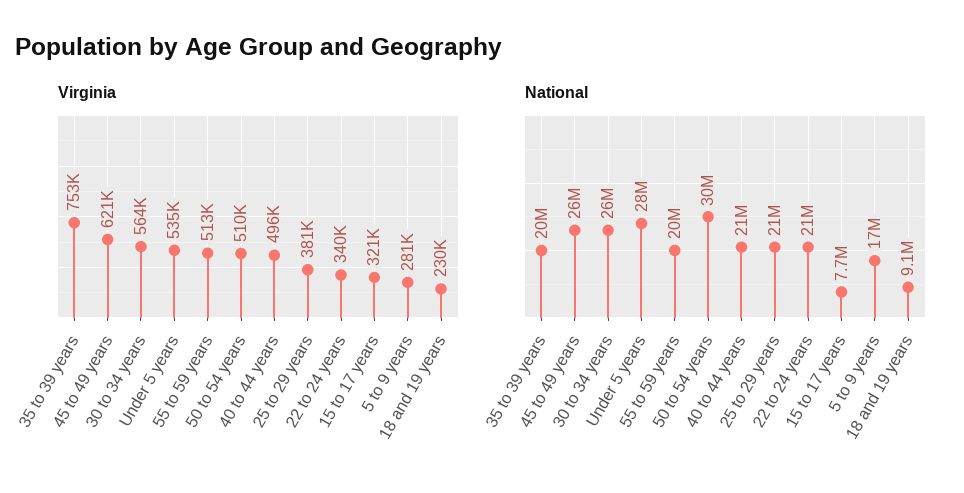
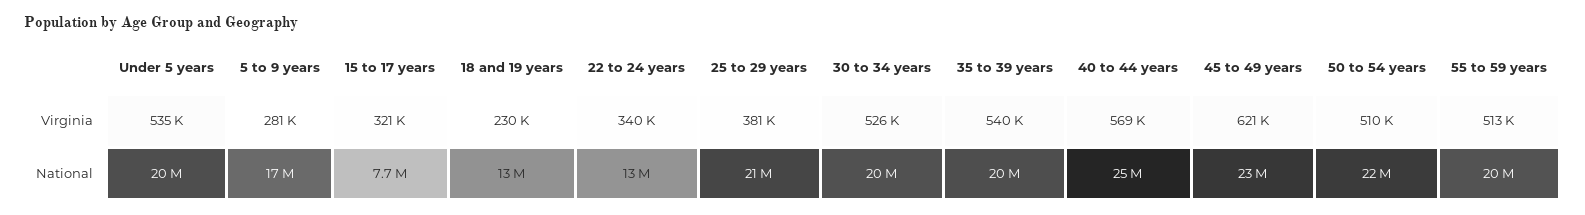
Virginia, 35 to 39 years: 753000 -> 540000
Virginia, 30 to 34 years: 564000 -> 526000
Virginia, 40 to 44 years: 496000 -> 569000
National, 45 to 49 years: 26000000 -> 23000000
National, 30 to 34 years: 26000000 -> 20000000
National, Under 5 years: 28000000 -> 20000000
National, 50 to 54 years: 30000000 -> 22000000
National, 40 to 44 years: 21000000 -> 25000000
National, 22 to 24 years: 21000000 -> 13000000
National, 18 and 19 years: 9100000 -> 13000000

